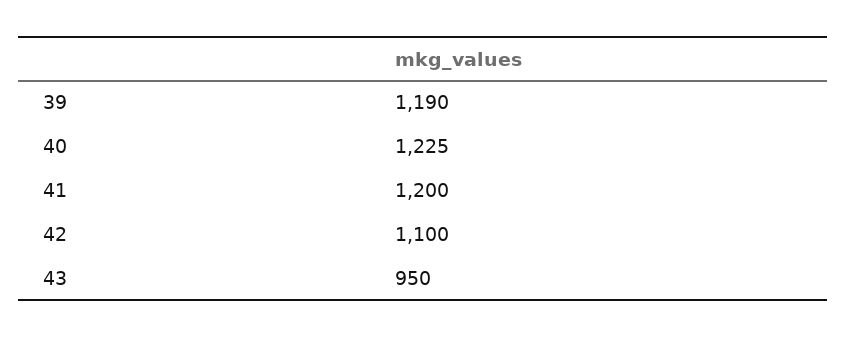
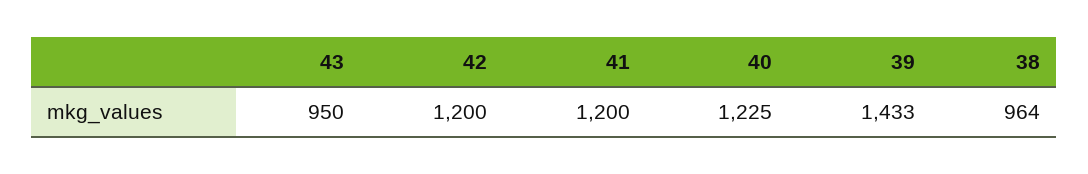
39: 1190 -> 1433
42: 1100 -> 1200
38: none -> 964

